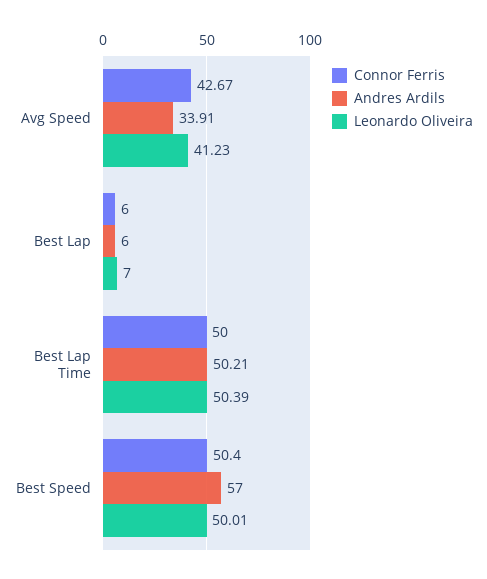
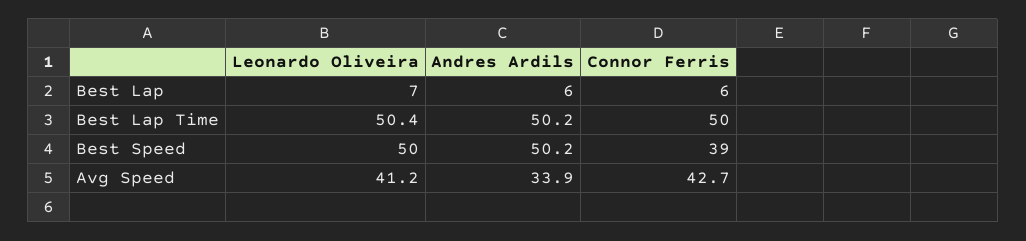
Connor Ferris, Best Speed: 50.4 -> 39
Andres Ardils, Best Speed: 57 -> 50.2

